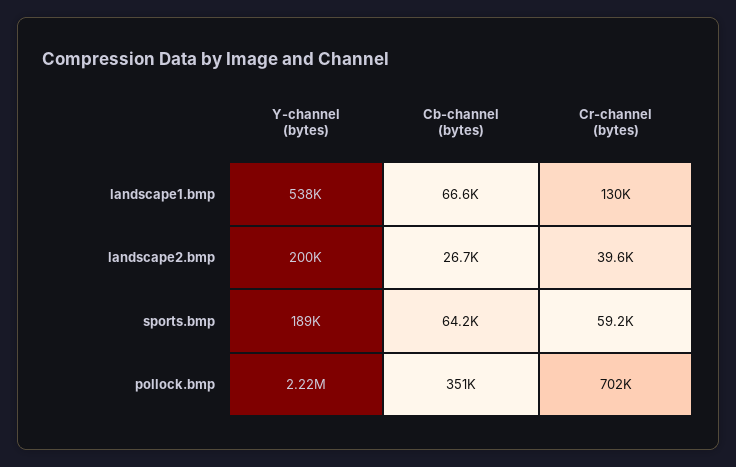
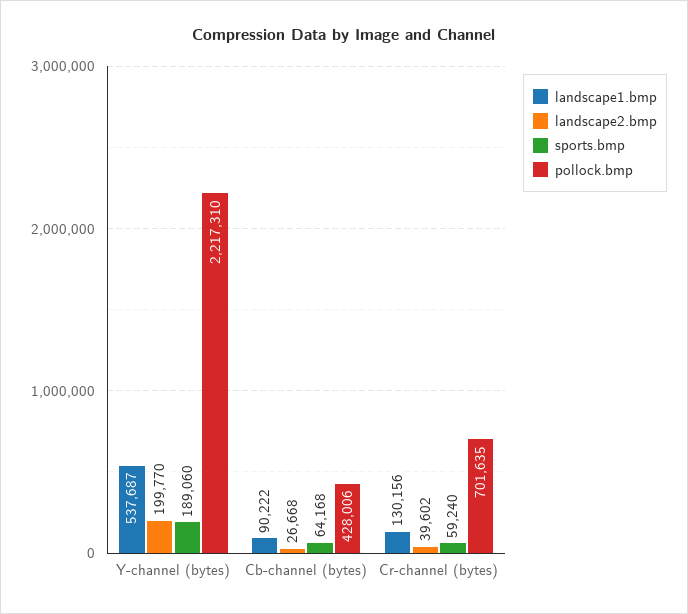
landscape1.bmp, Cb-channel (bytes): 66600 -> 90222
pollock.bmp, Cb-channel (bytes): 351000 -> 428006

